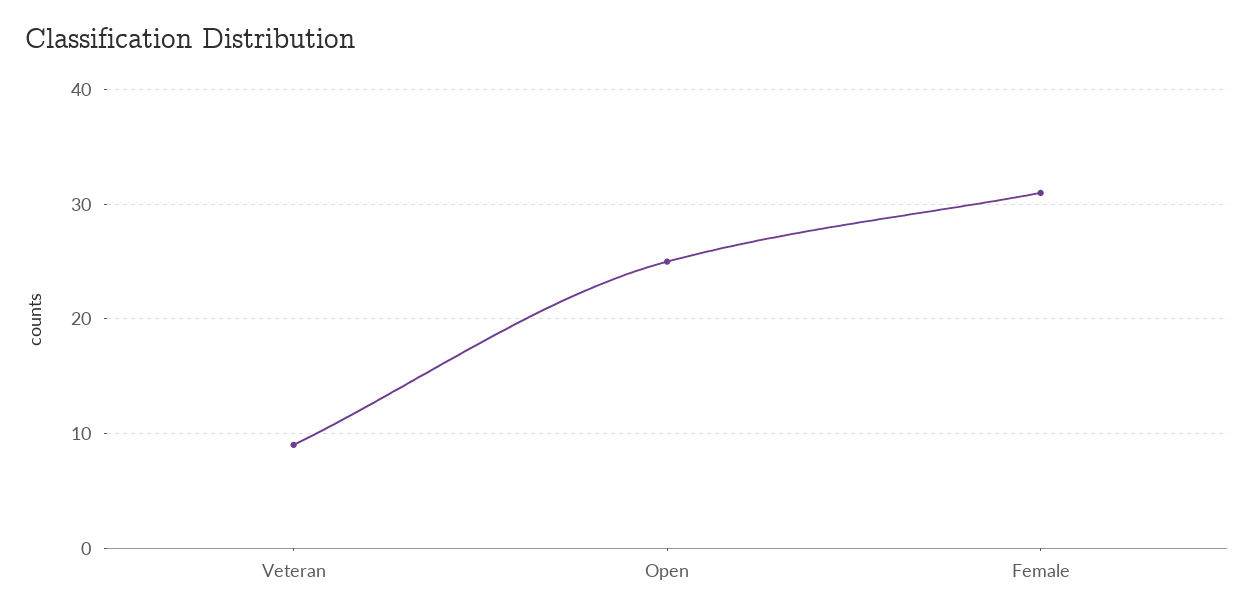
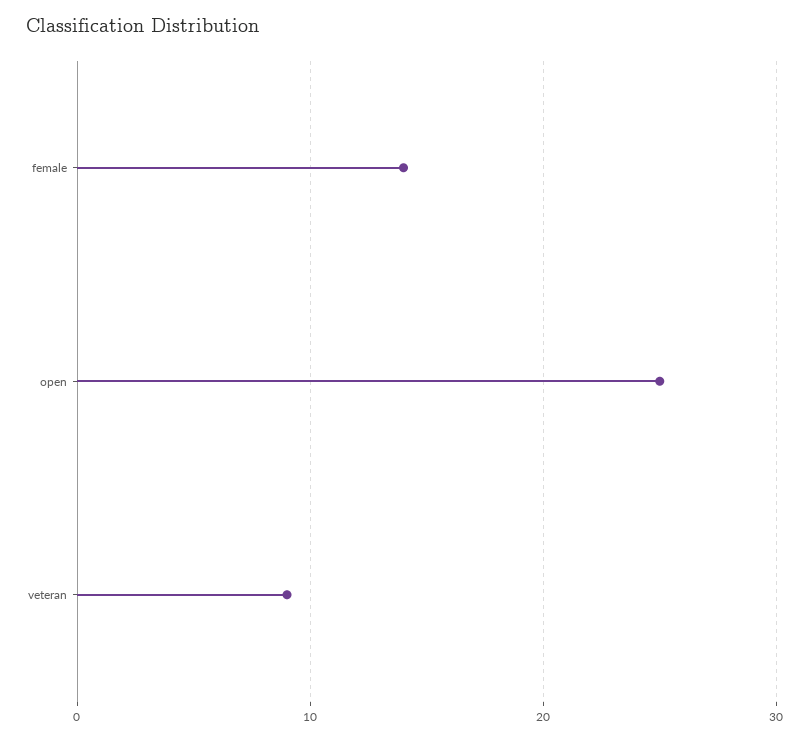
Female: 31 -> 14

